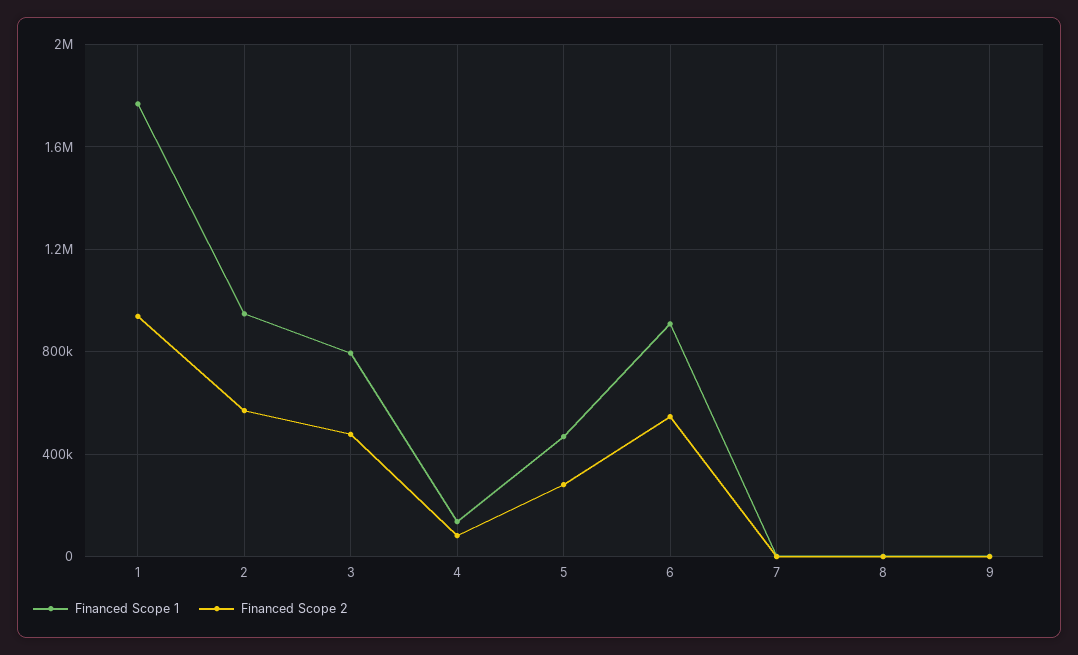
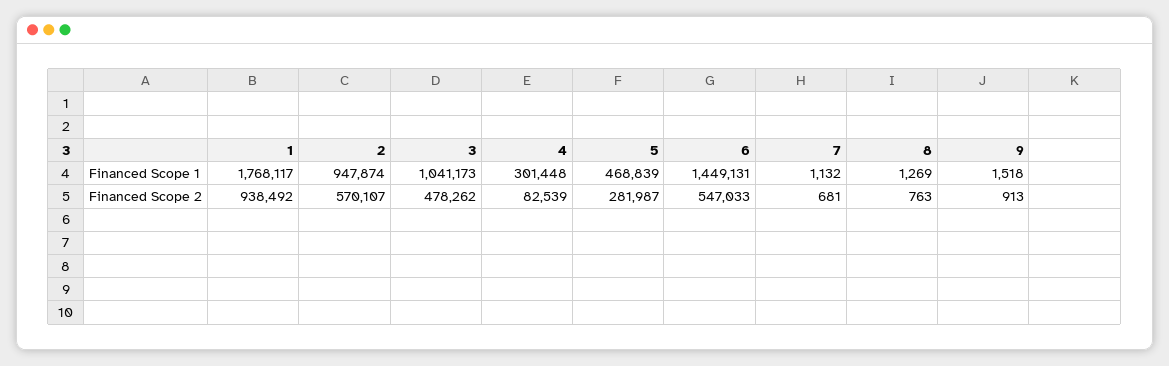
Financed Scope 1, 3: 800000 -> 1041173
Financed Scope 1, 4: 150000 -> 301448
Financed Scope 1, 6: 900000 -> 1449131

